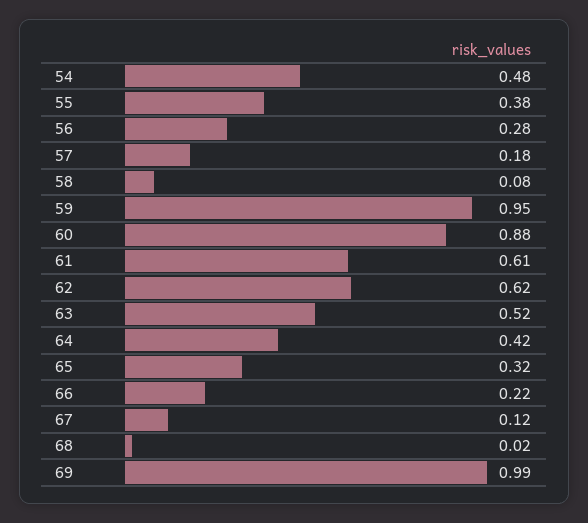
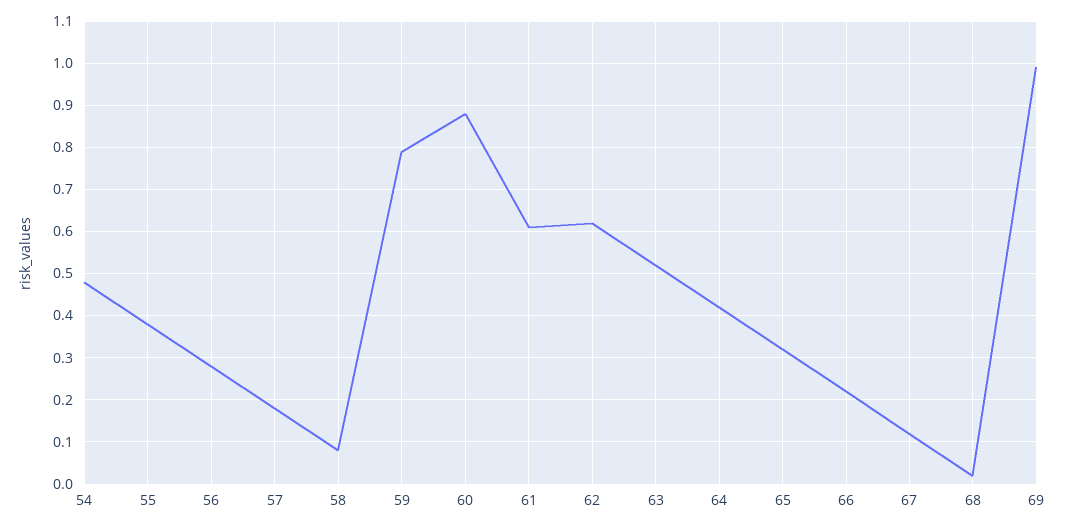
59: 0.95 -> 0.8

